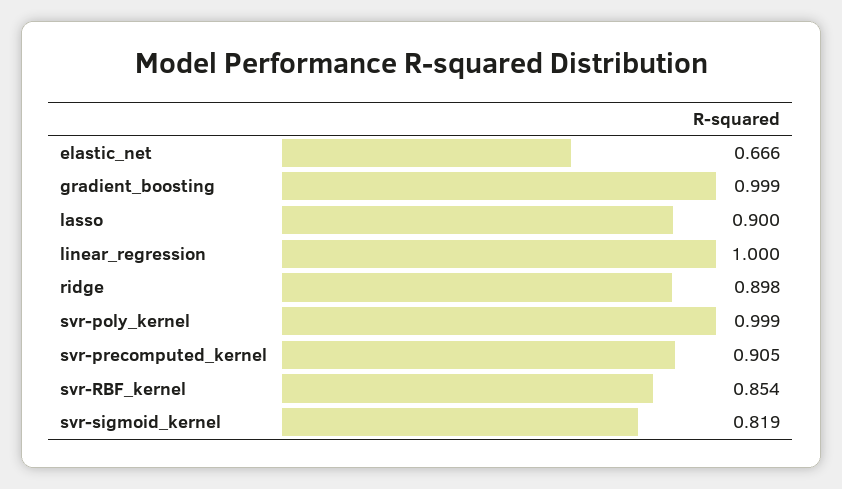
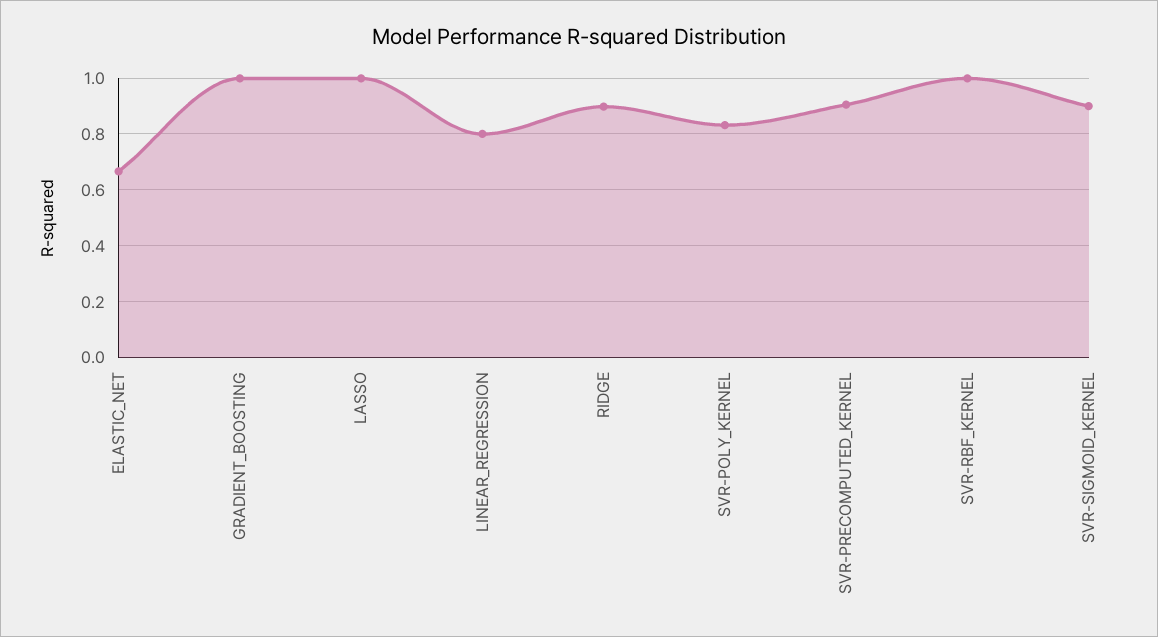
lasso: 0.9 -> 1
linear_regression: 1 -> 0.8
svr-poly_kernel: 0.999 -> 0.825
svr-RBF_kernel: 0.854 -> 1
svr-sigmoid_kernel: 0.819 -> 0.9

